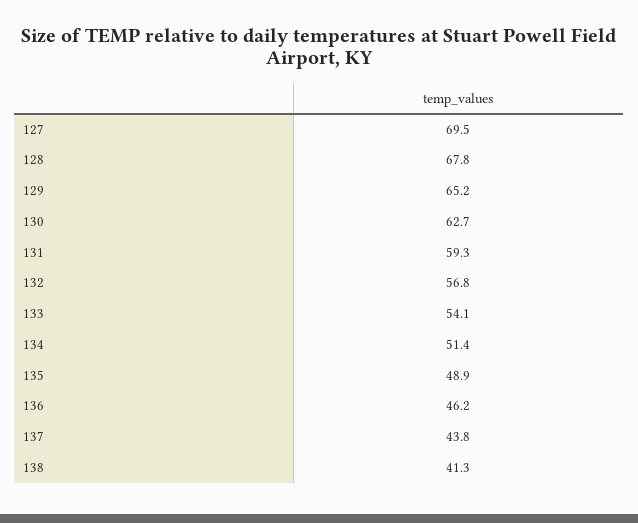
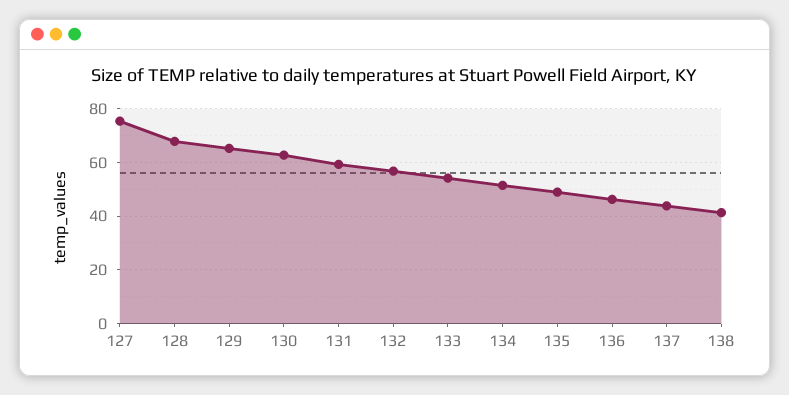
127: 69.5 -> 75

